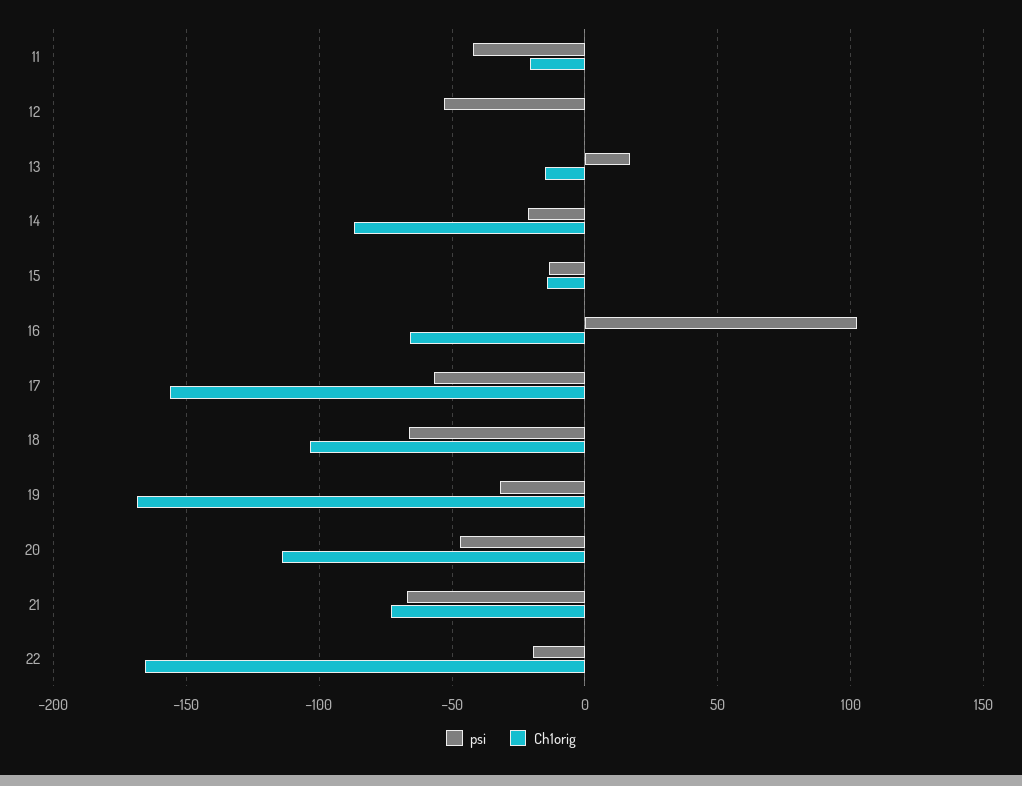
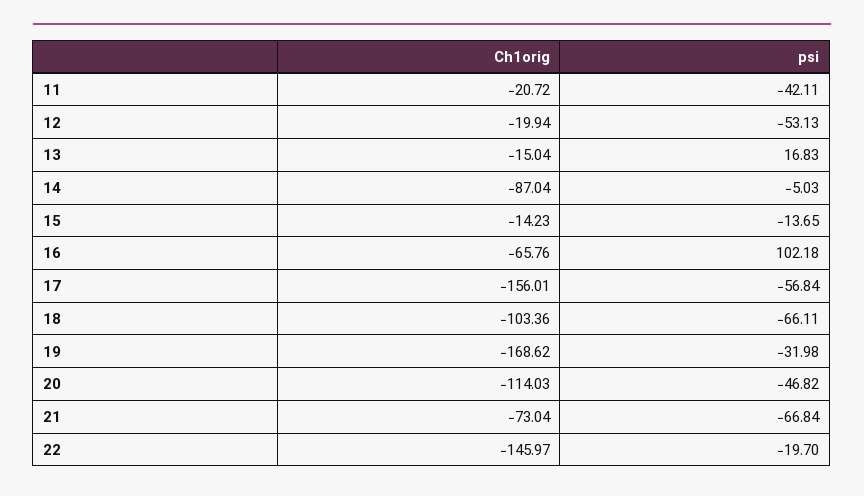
Ch1orig, 12: 0 -> -19.94
psi, 14: -20 -> -5.03
Ch1orig, 22: -165 -> -145.97

